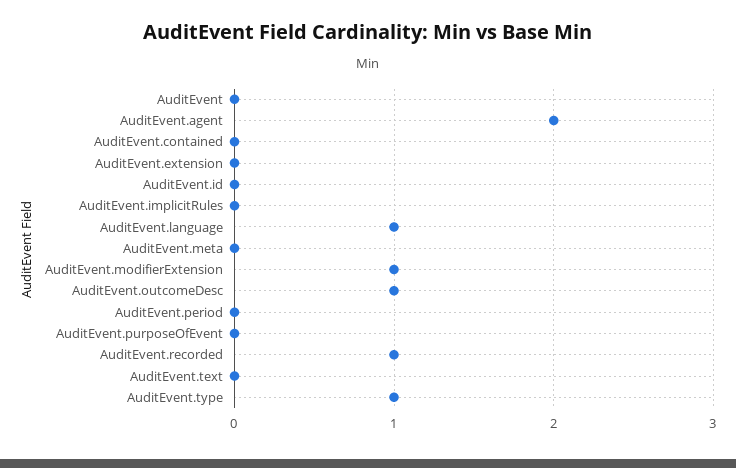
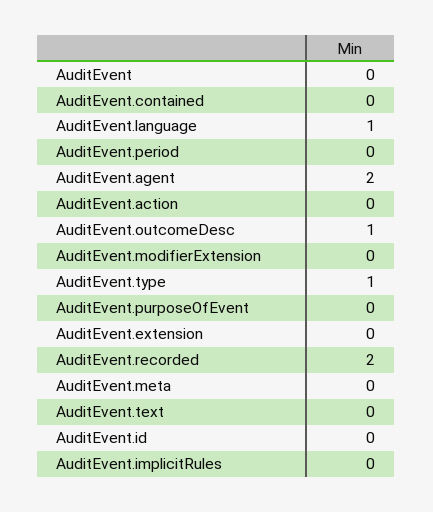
AuditEvent.modifierExtension: 1 -> 0
AuditEvent.recorded: 1 -> 2
AuditEvent.action: none -> 0

